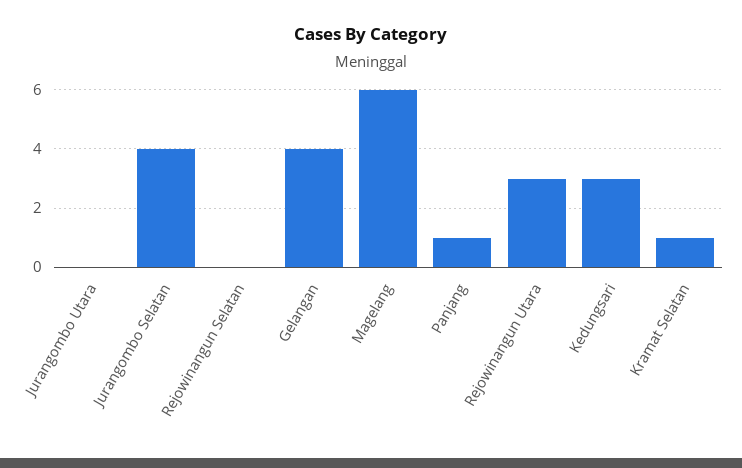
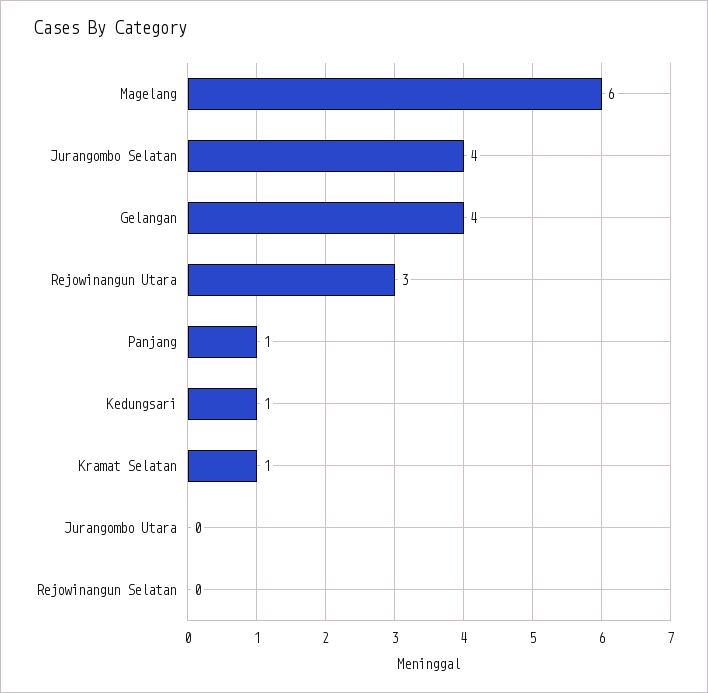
Kedungsari: 3 -> 1

